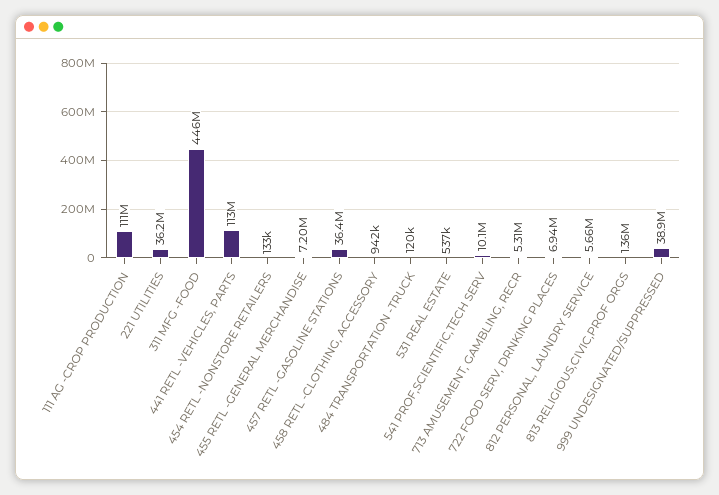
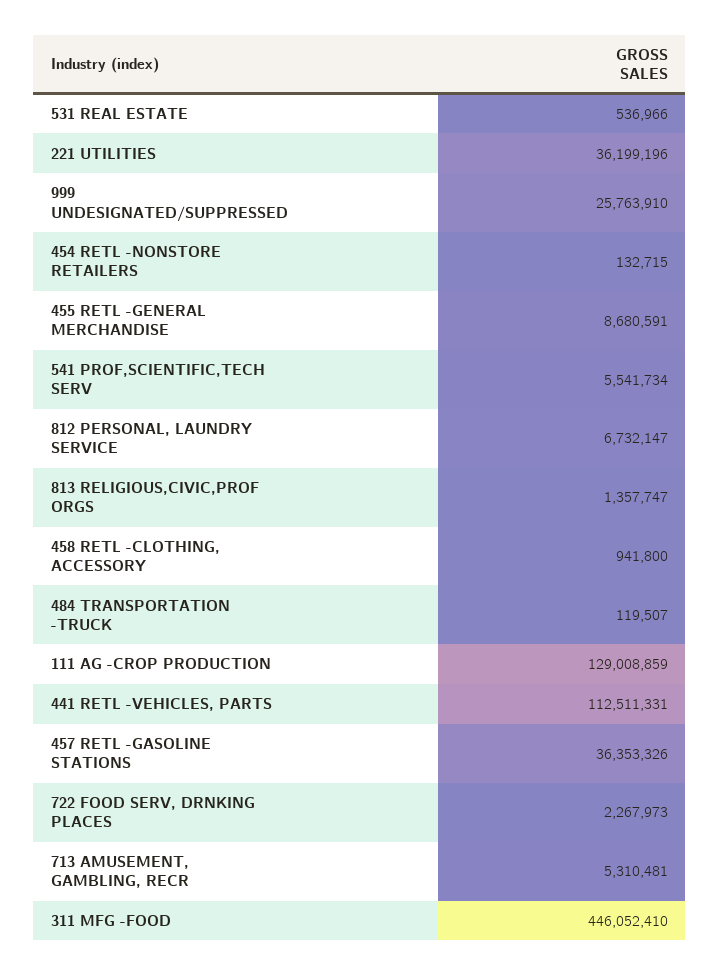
111 AG -CROP PRODUCTION: 111000000 -> 129008859
455 RETL -GENERAL MERCHANDISE: 7200000 -> 8680591
541 PROF,SCIENTIFIC,TECH SERV: 10100000 -> 5541734
722 FOOD SERV, DRNKING PLACES: 6940000 -> 2267973
812 PERSONAL, LAUNDRY SERVICE: 5660000 -> 6732147
999 UNDESIGNATED/SUPPRESSED: 38900000 -> 25763910

